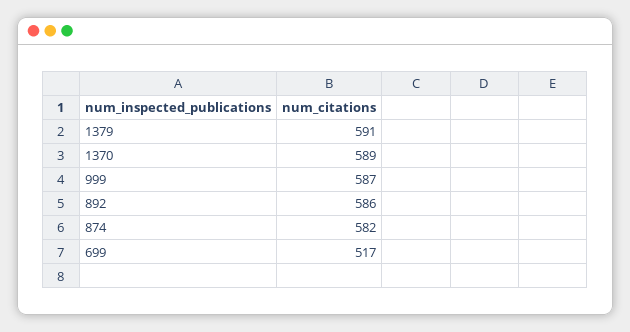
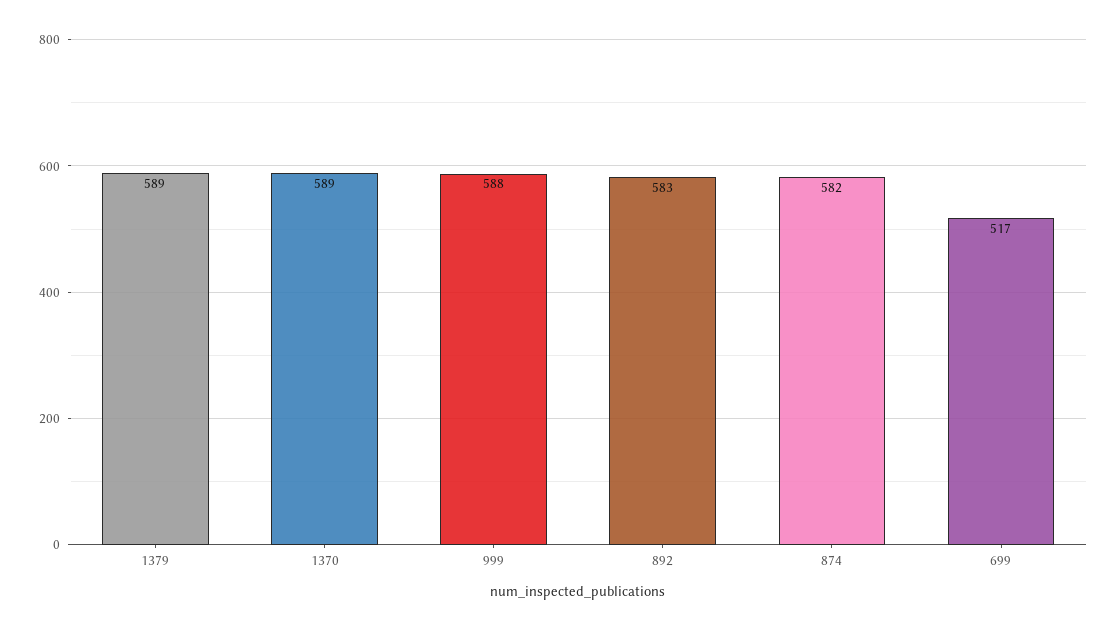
1379: 591 -> 589
999: 587 -> 588
892: 586 -> 583

